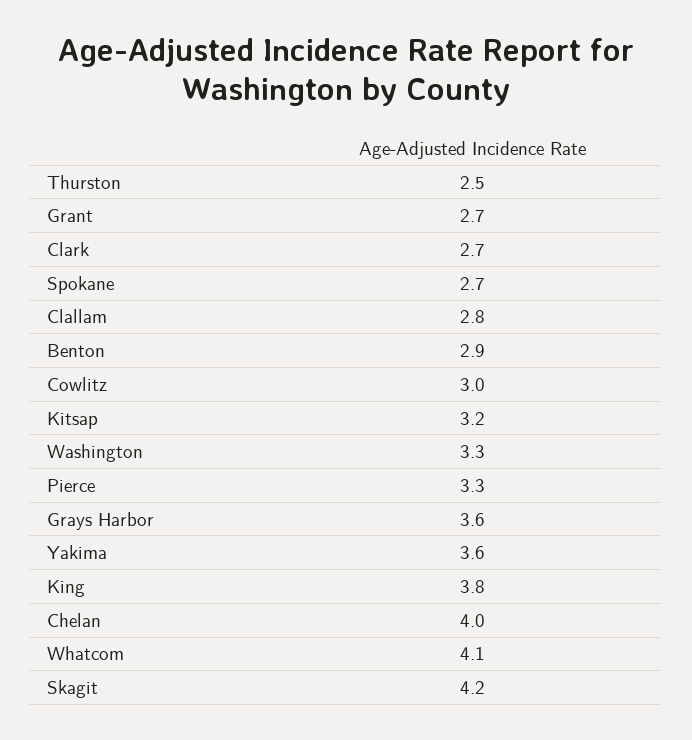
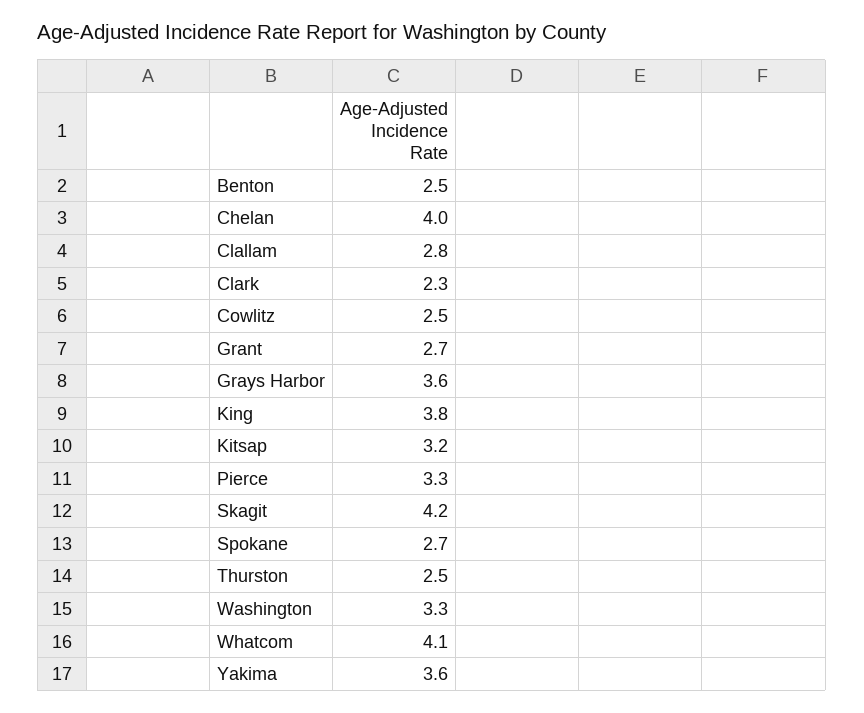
Clark: 2.7 -> 2.3
Benton: 2.9 -> 2.5
Cowlitz: 3 -> 2.5

